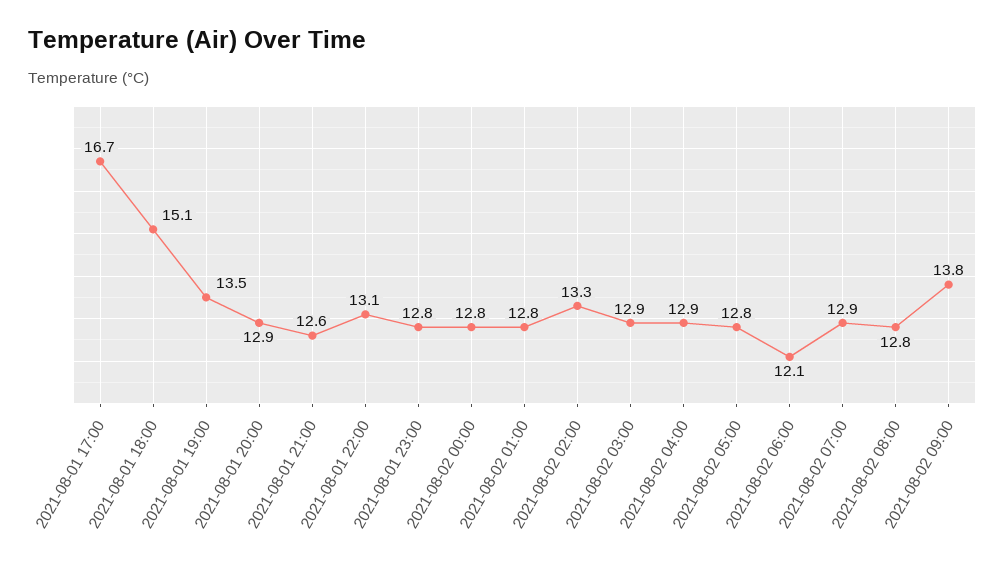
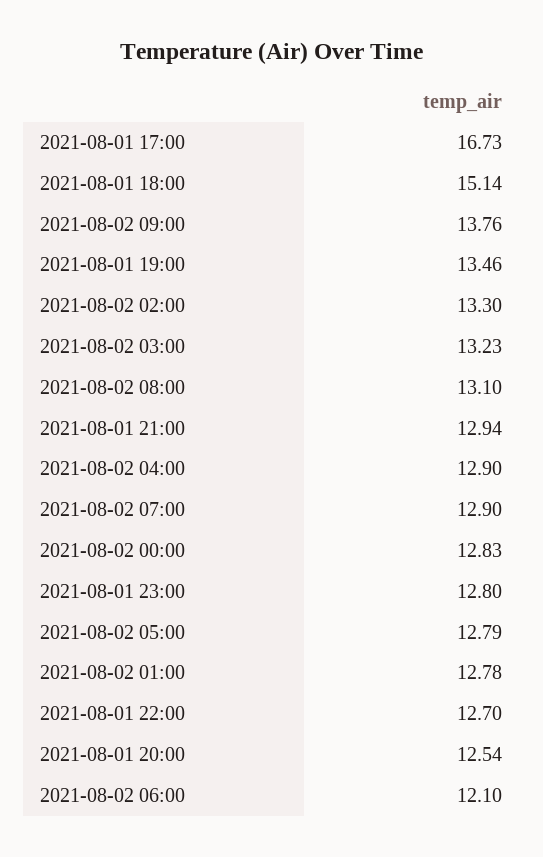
2021-08-01 20:00: 12.9 -> 12.54
2021-08-01 21:00: 12.6 -> 12.94
2021-08-01 22:00: 13.1 -> 12.7
2021-08-02 03:00: 12.9 -> 13.23
2021-08-02 08:00: 12.8 -> 13.1

